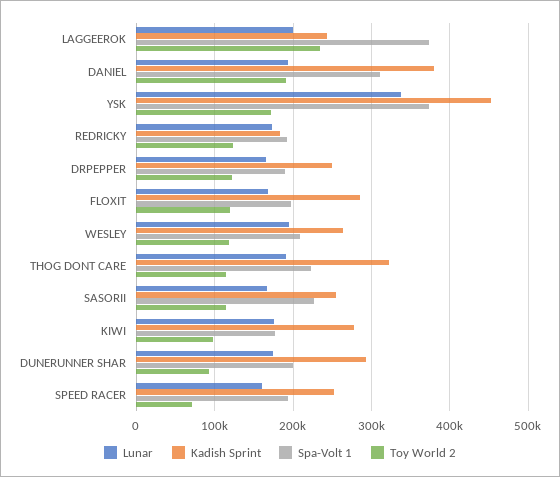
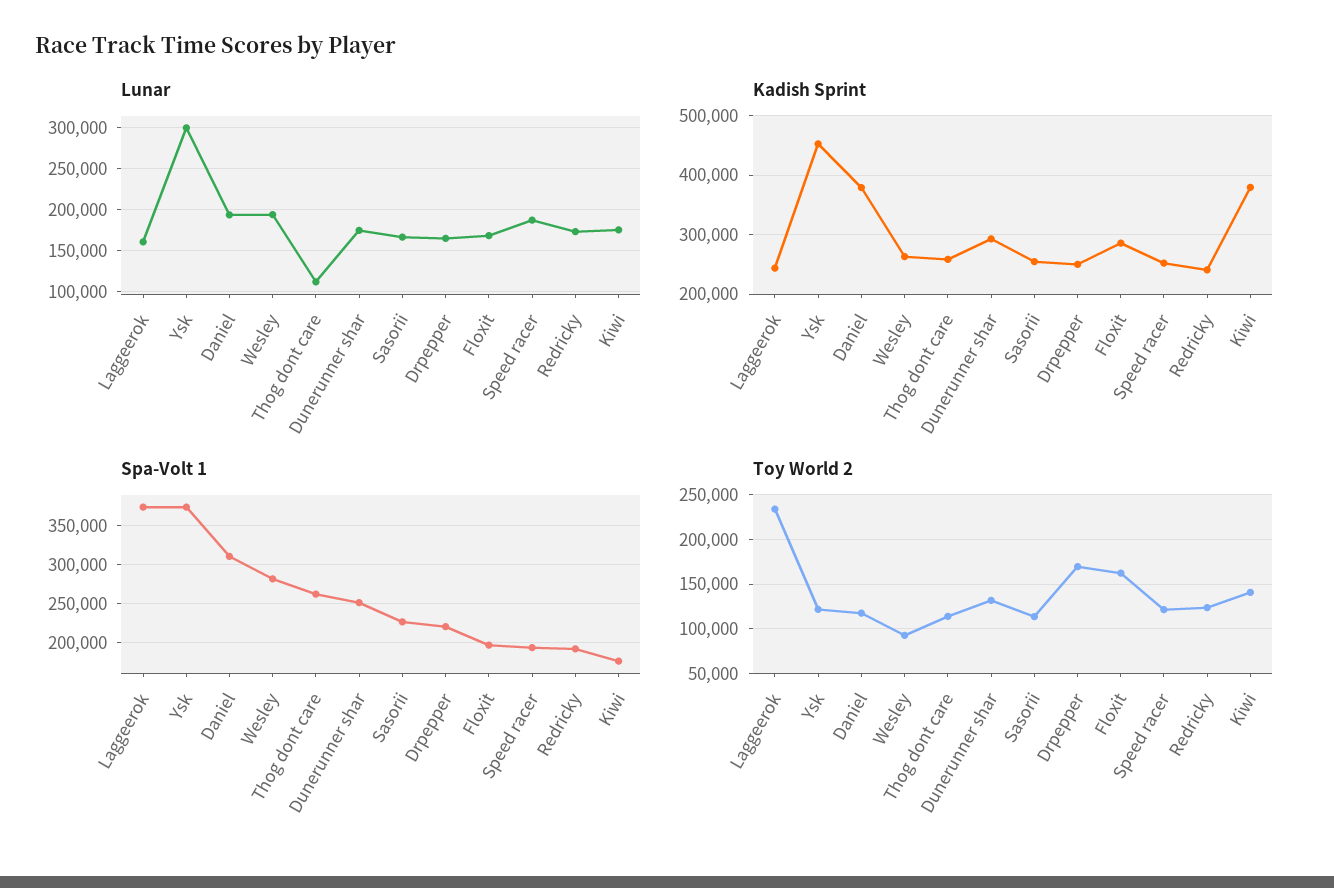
Lunar, LAGGEEROK: 200000 -> 160000
Toy World 2, DANIEL: 190000 -> 120000
Lunar, YSK: 340000 -> 300000
Toy World 2, YSK: 170000 -> 120000
Kadish Sprint, REDRICKY: 180000 -> 240000
Spa-Volt 1, DRPEPPER: 190000 -> 220000
Toy World 2, DRPEPPER: 120000 -> 170000
Toy World 2, FLOXIT: 120000 -> 160000
Spa-Volt 1, WESLEY: 210000 -> 280000
Toy World 2, WESLEY: 120000 -> 90000
Lunar, THOG DONT CARE: 190000 -> 110000
Kadish Sprint, THOG DONT CARE: 320000 -> 260000
Spa-Volt 1, THOG DONT CARE: 220000 -> 260000
Kadish Sprint, KIWI: 280000 -> 380000
Toy World 2, KIWI: 100000 -> 140000
Spa-Volt 1, DUNERUNNER SHAR: 200000 -> 250000
Toy World 2, DUNERUNNER SHAR: 90000 -> 130000
Lunar, SPEED RACER: 160000 -> 190000
Toy World 2, SPEED RACER: 70000 -> 120000

